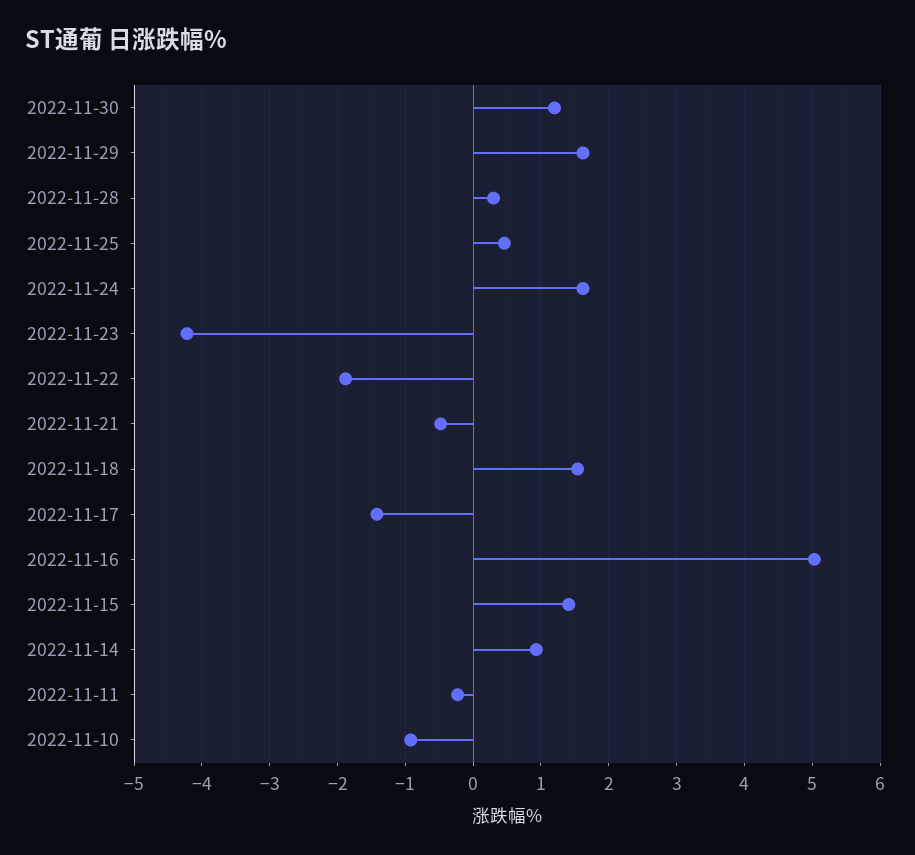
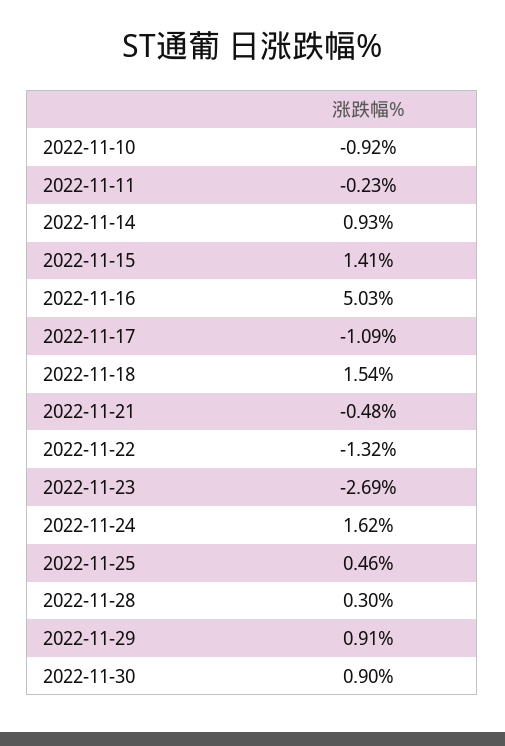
2022-11-30: 1.2 -> 0.9
2022-11-29: 1.6 -> 0.91
2022-11-23: -4.2 -> -2.69
2022-11-22: -1.9 -> -1.32
2022-11-17: -1.4 -> -1.09

